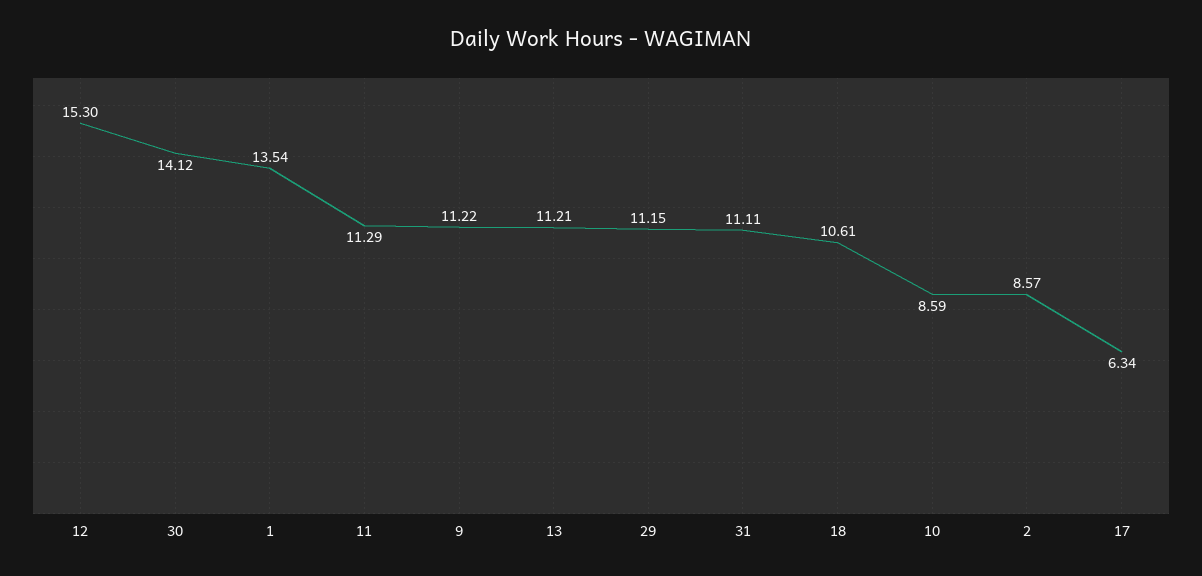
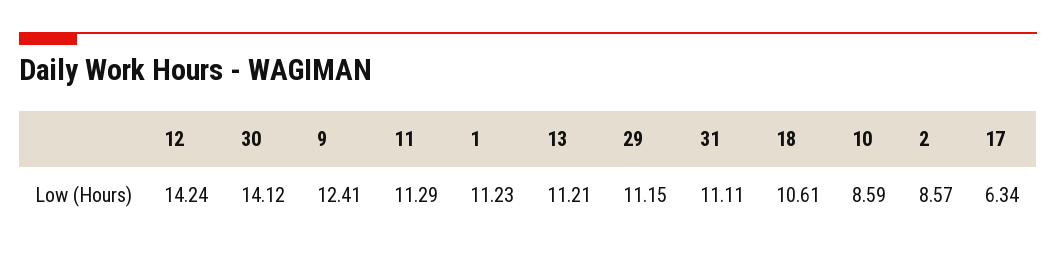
12: 15.3 -> 14.24
1: 13.54 -> 11.23
9: 11.22 -> 12.41

